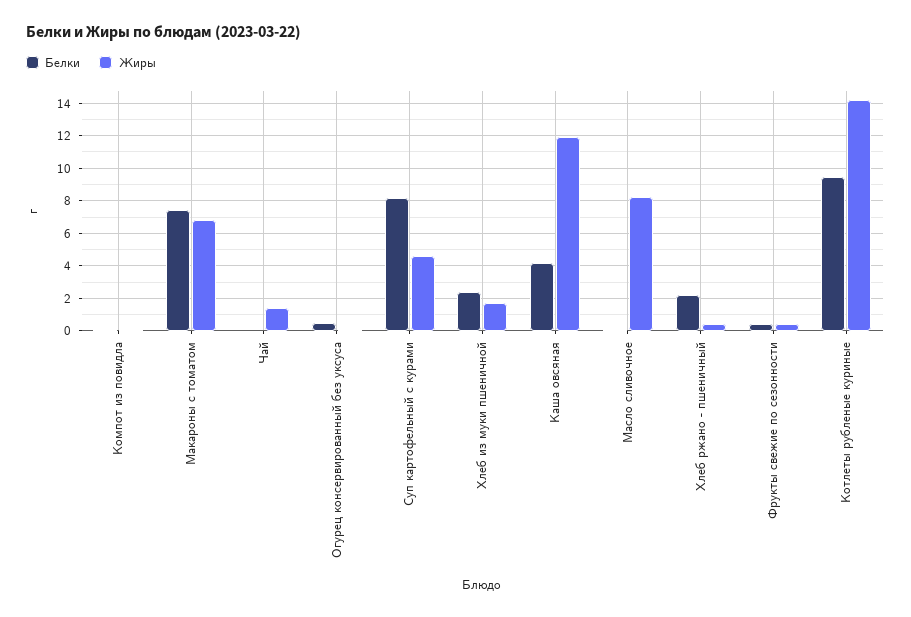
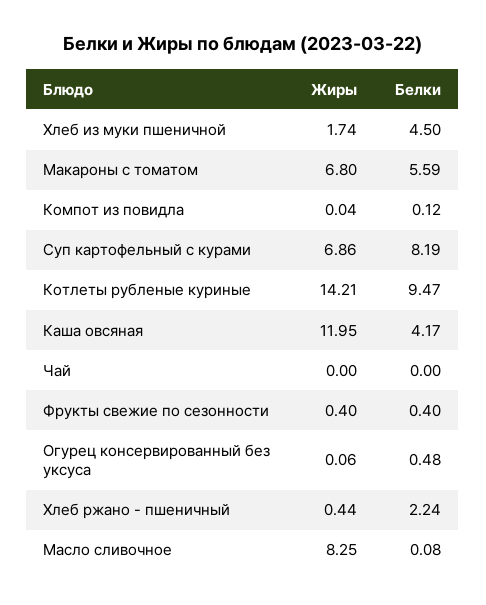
Белки, Макароны с томатом: 7.5 -> 5.59
Жиры, Чай: 1.5 -> 0
Жиры, Суп картофельный с курами: 4.5 -> 6.86
Белки, Хлеб из муки пшеничной: 2.5 -> 4.5

